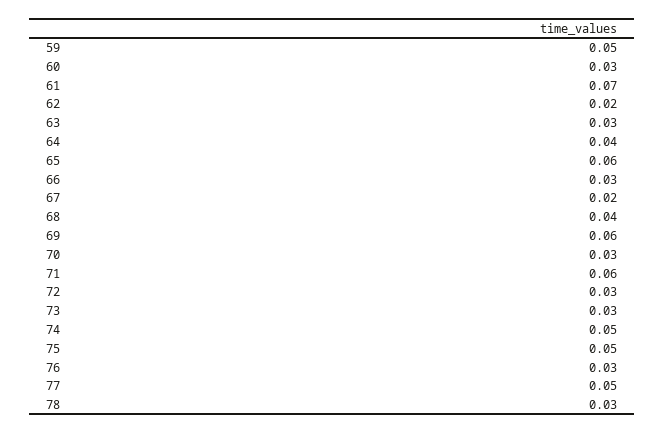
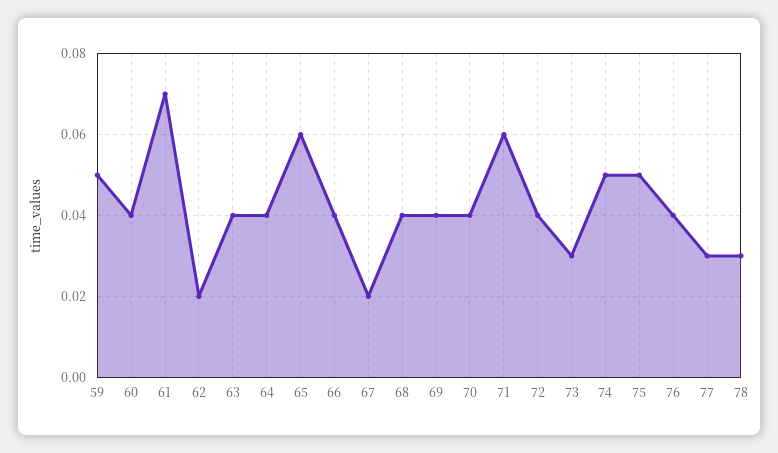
60: 0.03 -> 0.04
63: 0.03 -> 0.04
66: 0.03 -> 0.04
69: 0.06 -> 0.04
70: 0.03 -> 0.04
72: 0.03 -> 0.04
76: 0.03 -> 0.04
77: 0.05 -> 0.03

